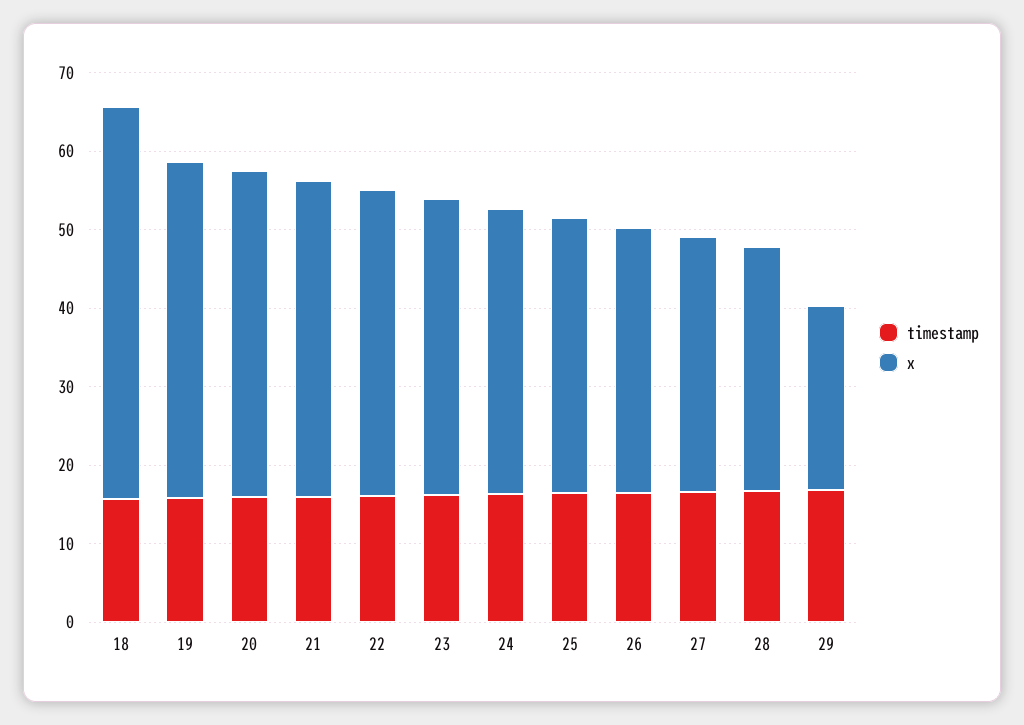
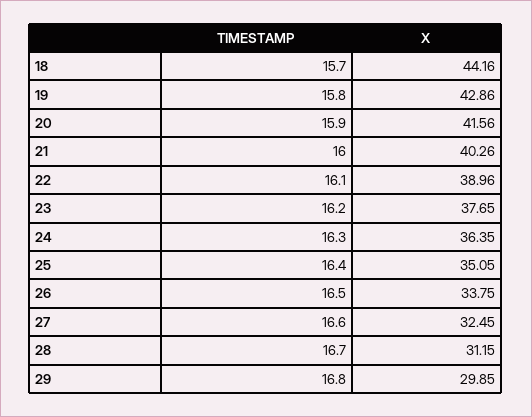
x, 18: 50 -> 44.16
x, 29: 24 -> 29.85

